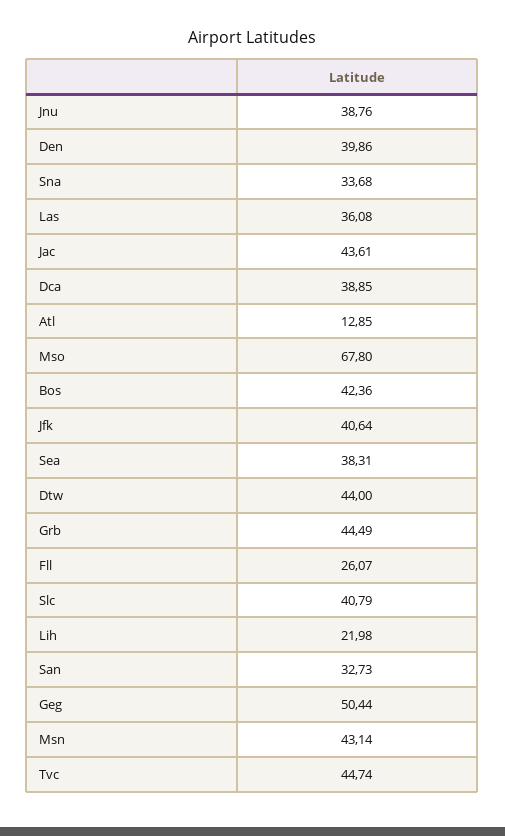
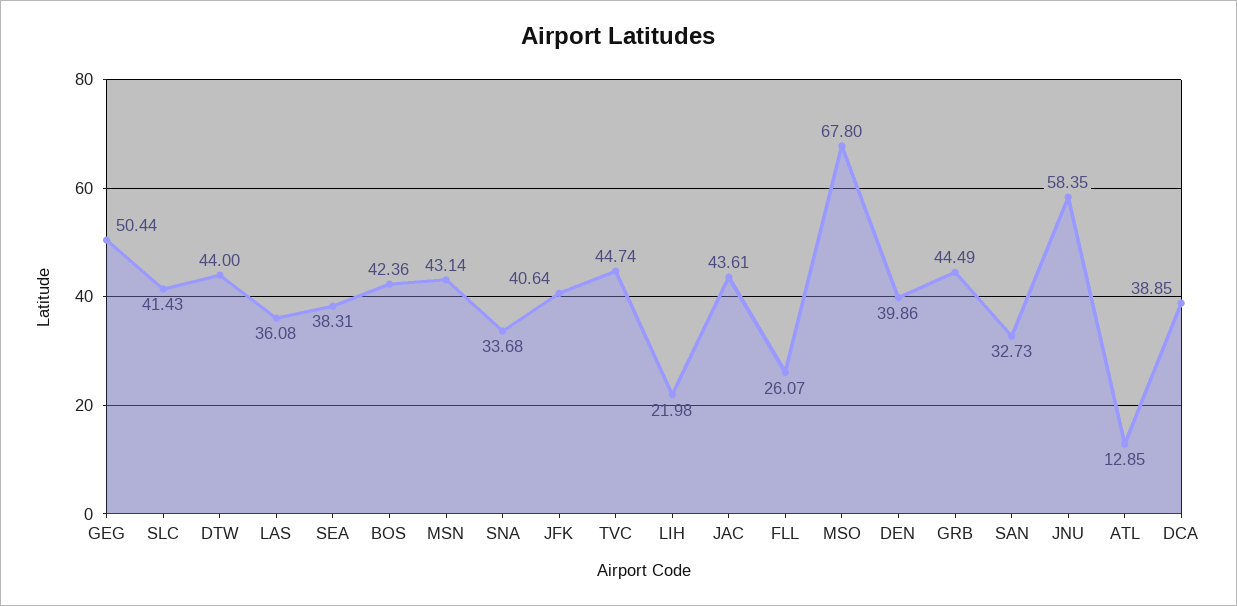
Jnu: 38.76 -> 58.35
Slc: 40.79 -> 41.43

